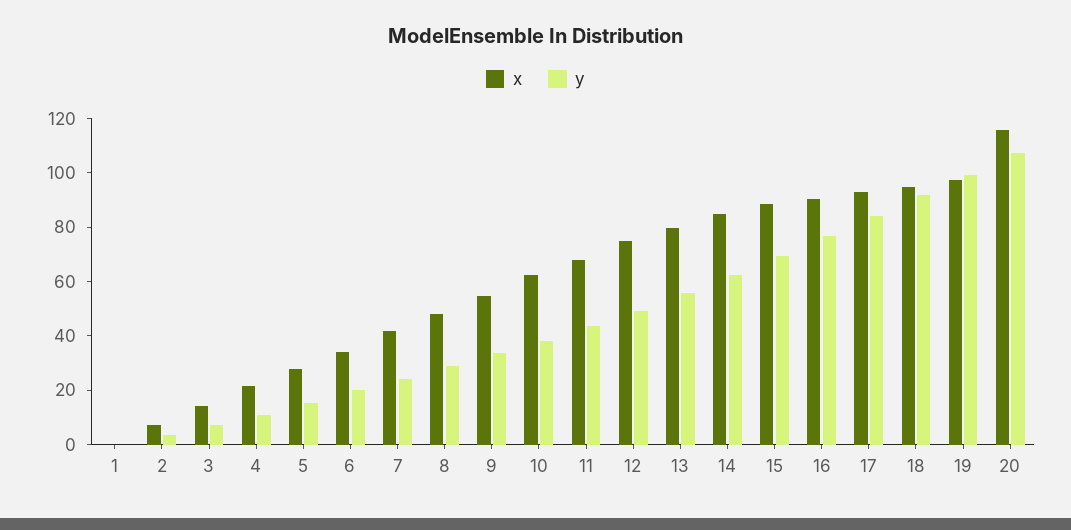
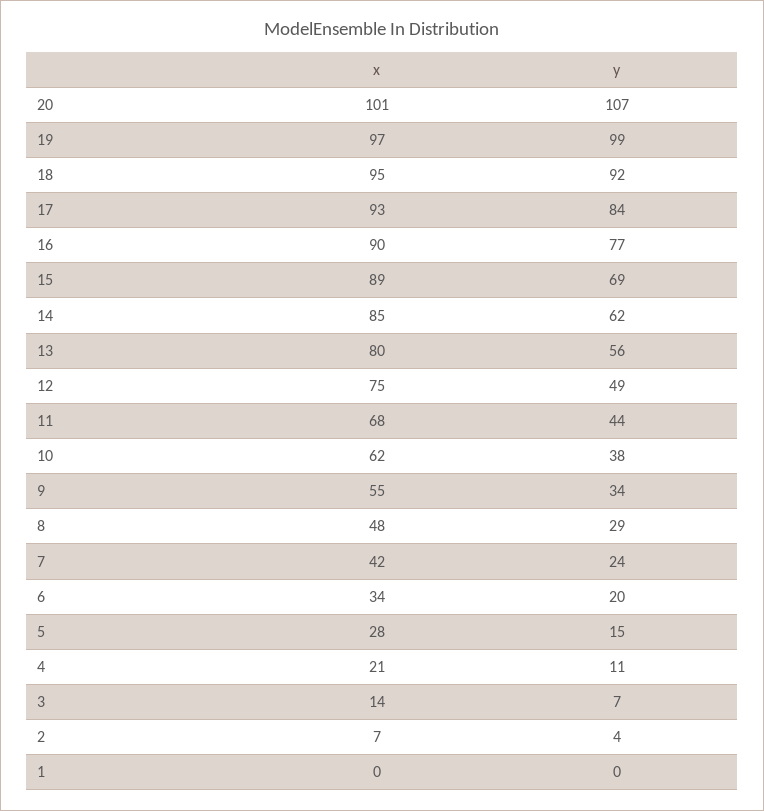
x, 20: 115 -> 101

